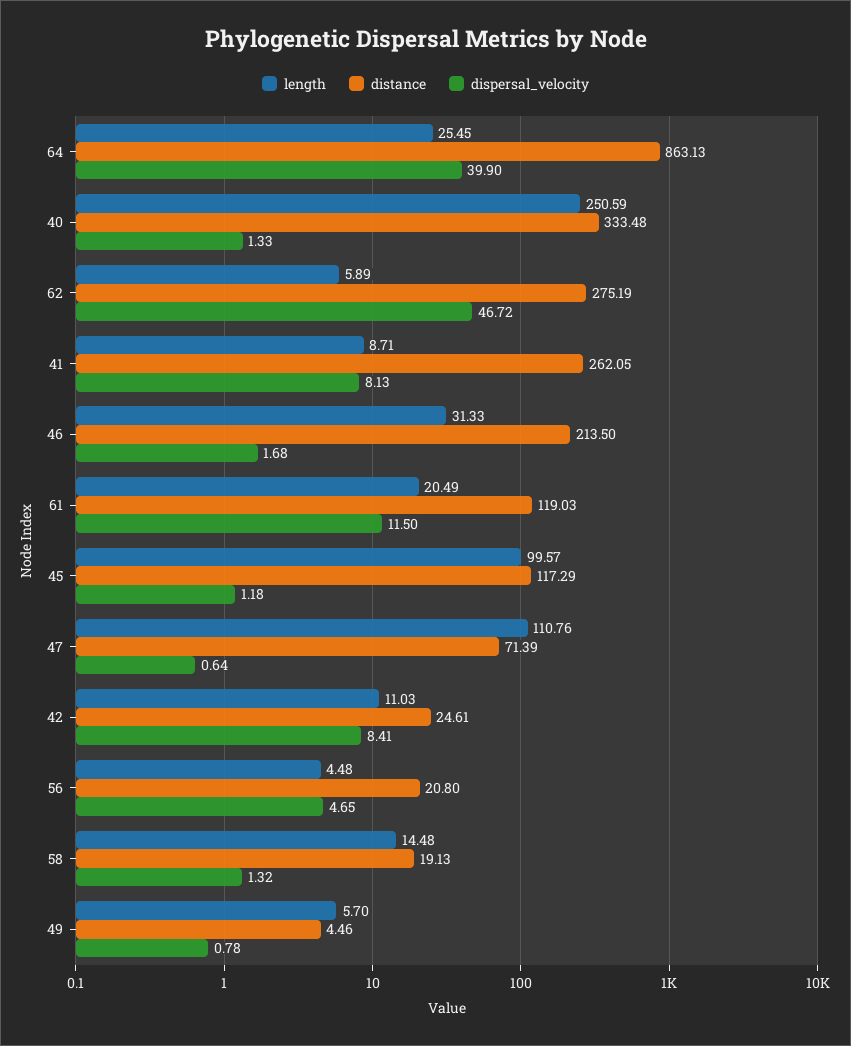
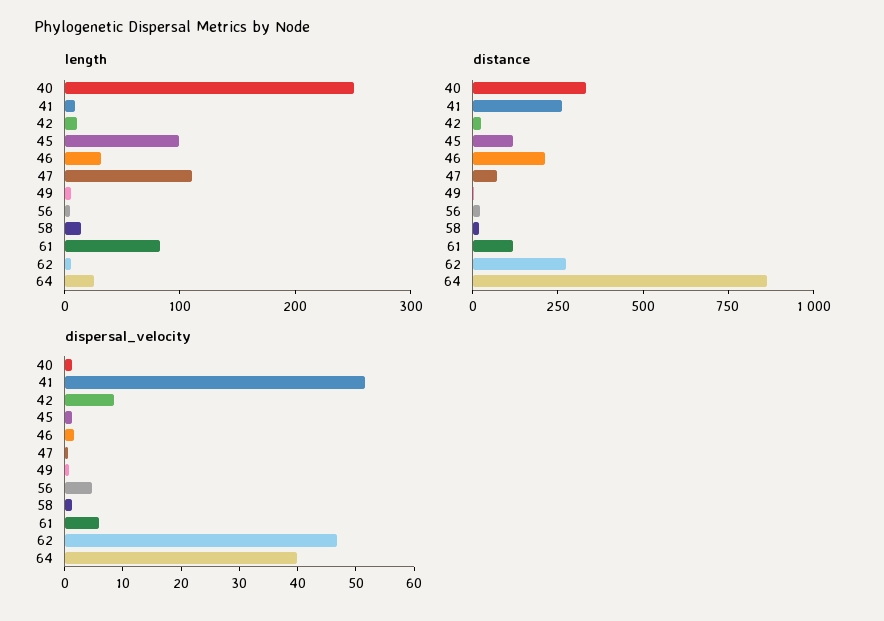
dispersal_velocity, 41: 8.13 -> 52
length, 61: 20.49 -> 80
dispersal_velocity, 61: 11.5 -> 6

